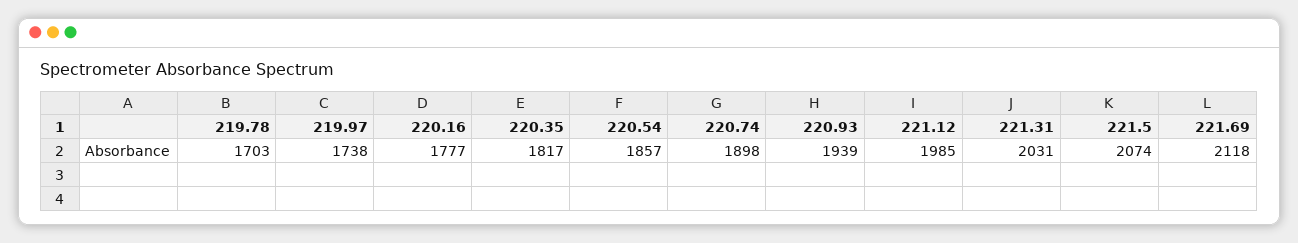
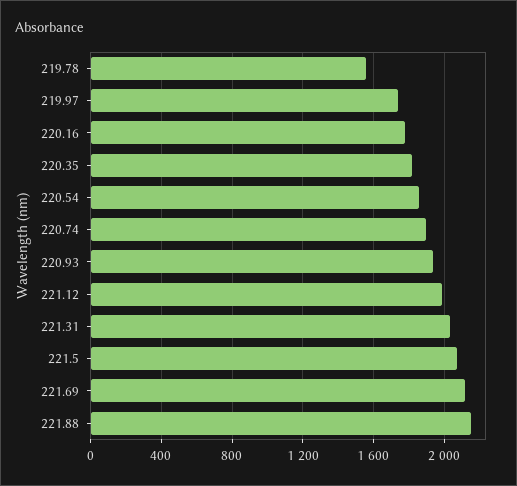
219.78: 1703 -> 1550
221.88: none -> 2150

